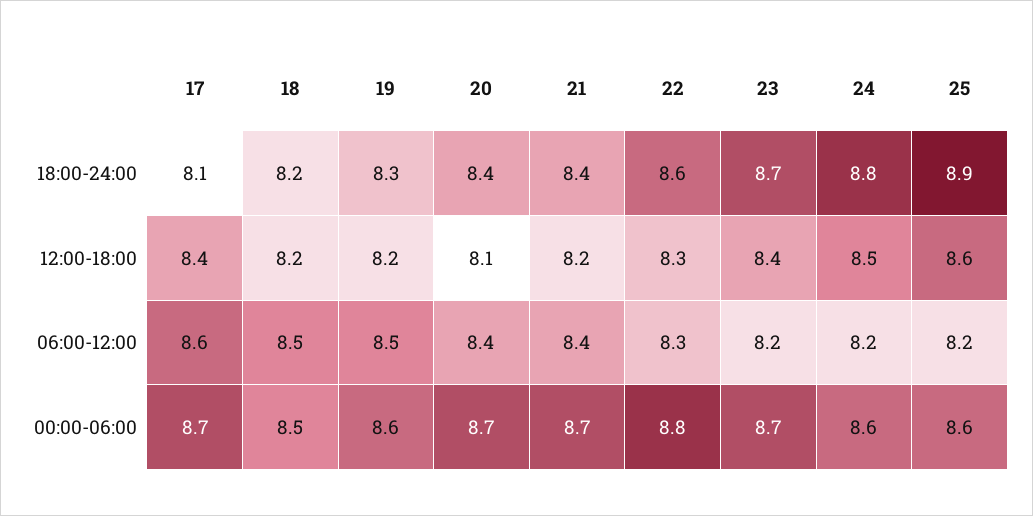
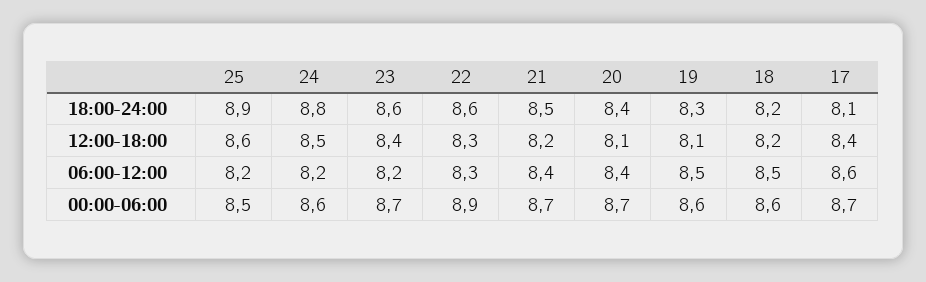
21, 18:00-24:00: 8.4 -> 8.5
23, 18:00-24:00: 8.7 -> 8.6
19, 12:00-18:00: 8.2 -> 8.1
18, 00:00-06:00: 8.5 -> 8.6
22, 00:00-06:00: 8.8 -> 8.9
25, 00:00-06:00: 8.6 -> 8.5

